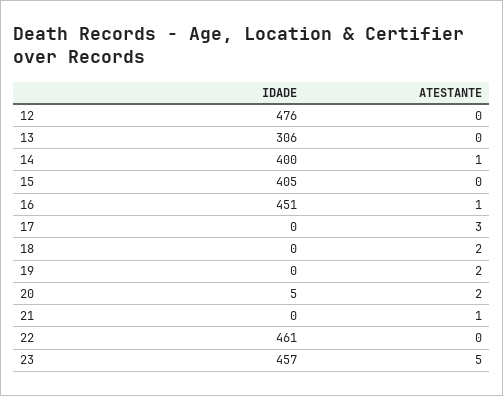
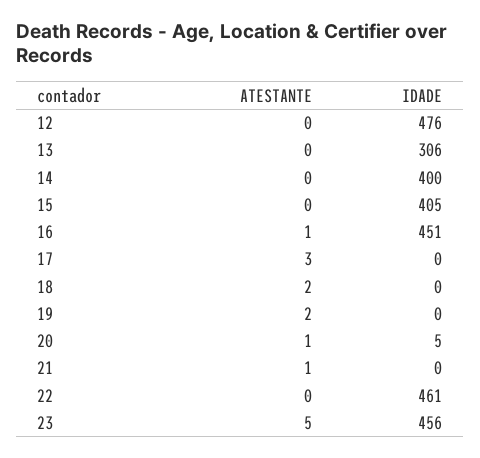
ATESTANTE, 14: 1 -> 0
ATESTANTE, 20: 2 -> 1
IDADE, 23: 457 -> 456

